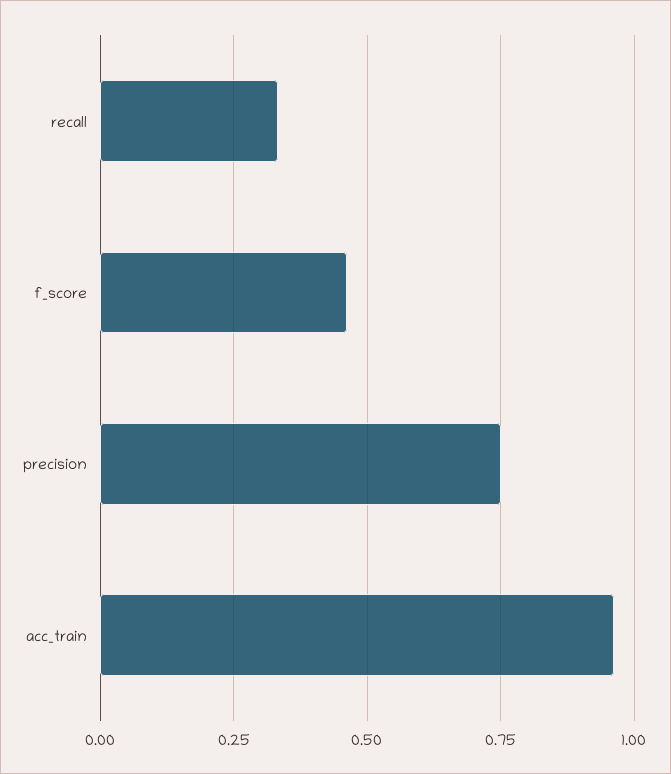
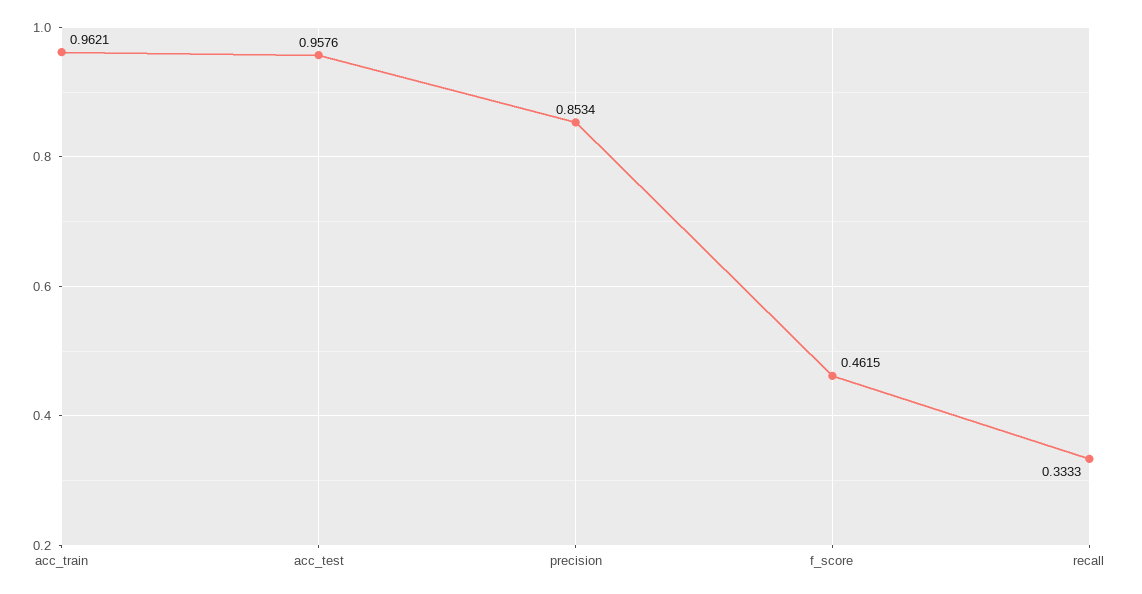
precision: 0.75 -> 0.8534
acc_test: none -> 0.9576

